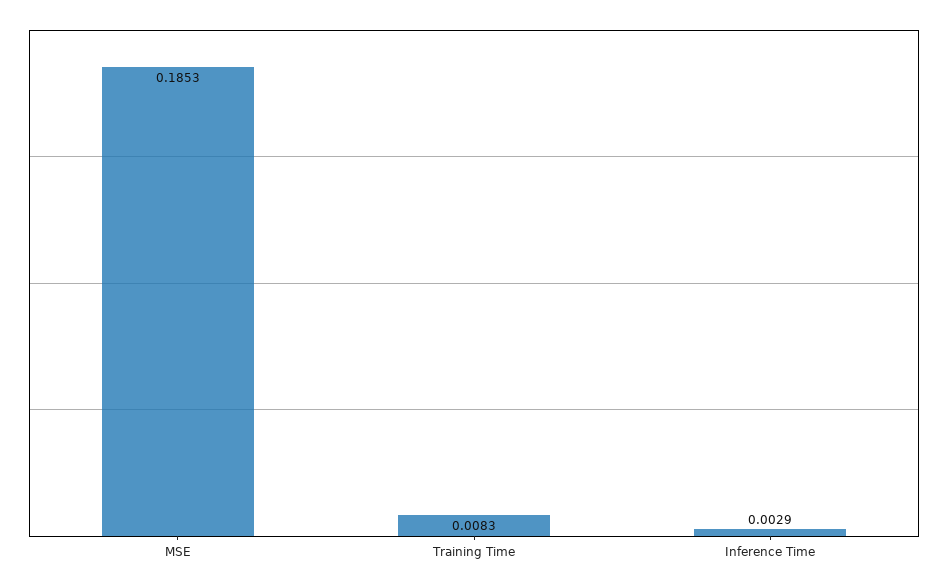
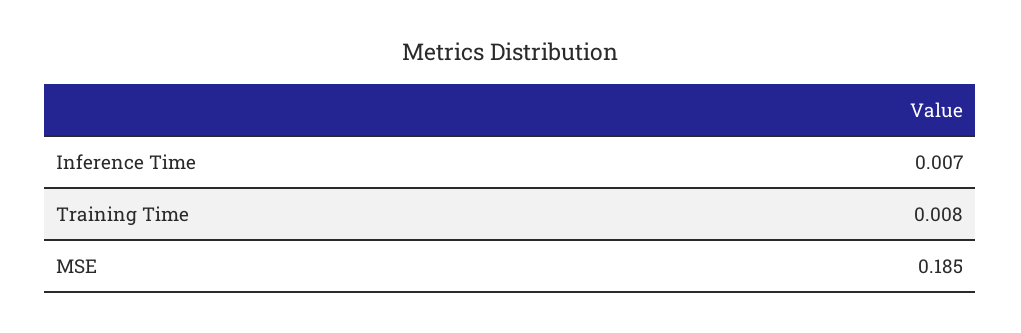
Inference Time: 0.0029 -> 0.007

